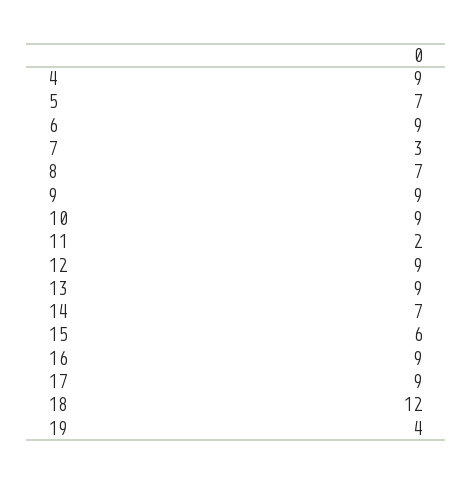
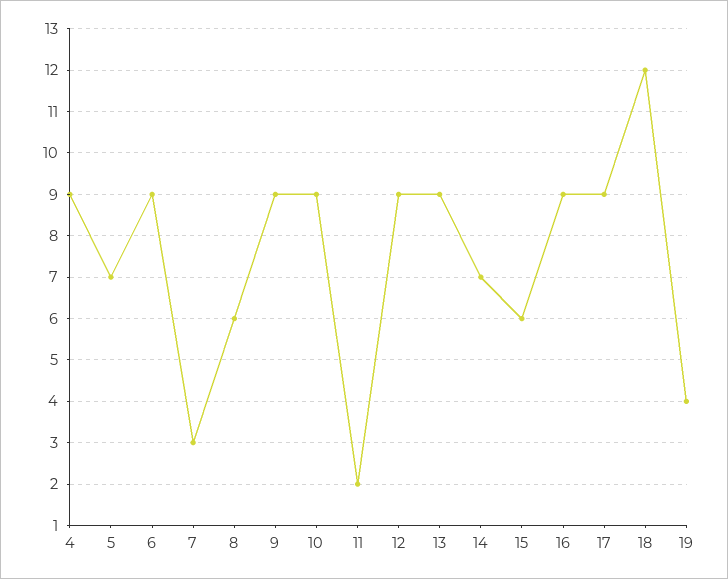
8: 7 -> 6

